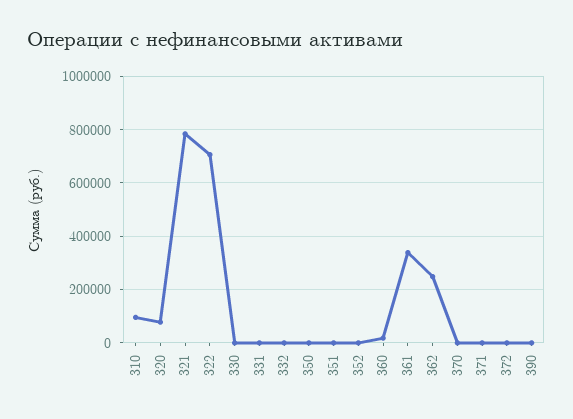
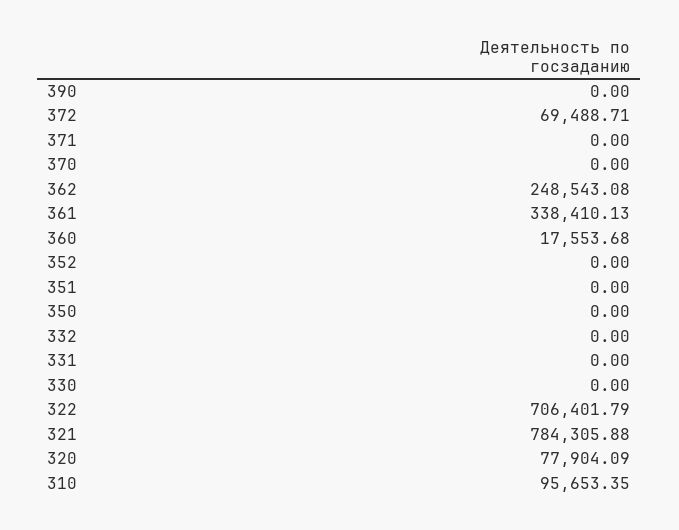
372: 0 -> 69488.71

